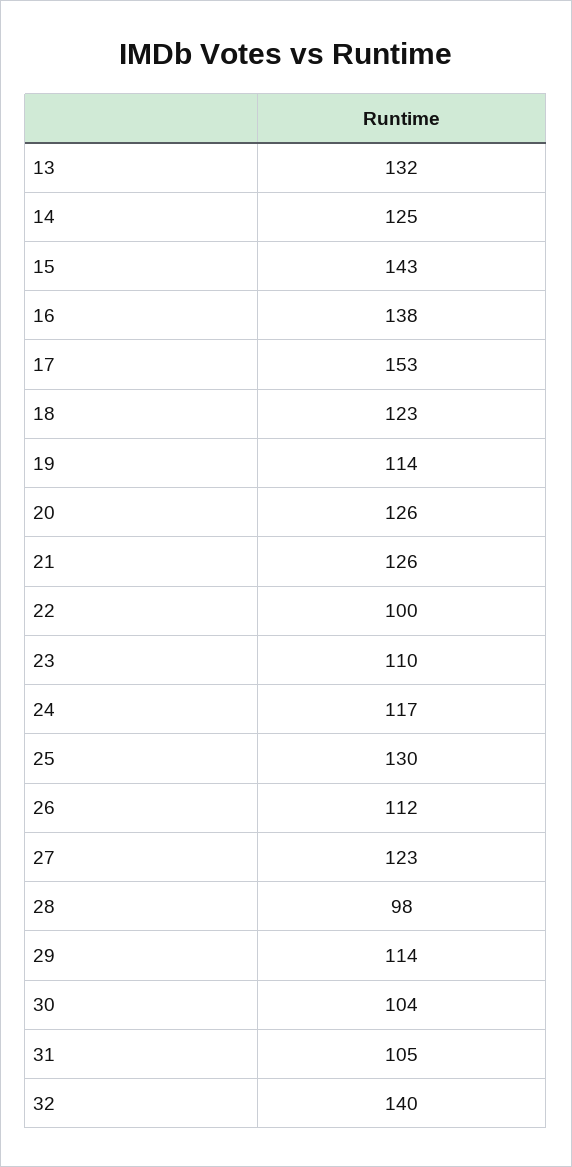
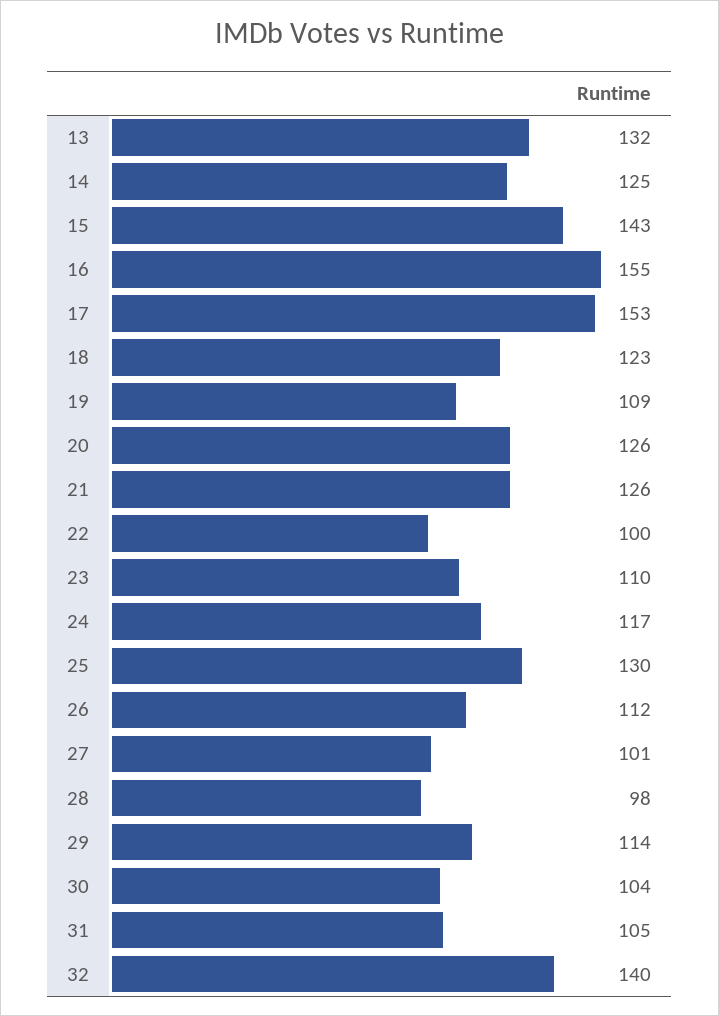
16: 138 -> 155
19: 114 -> 109
27: 123 -> 101

